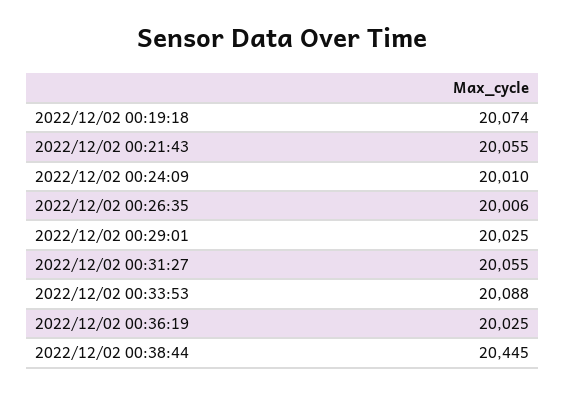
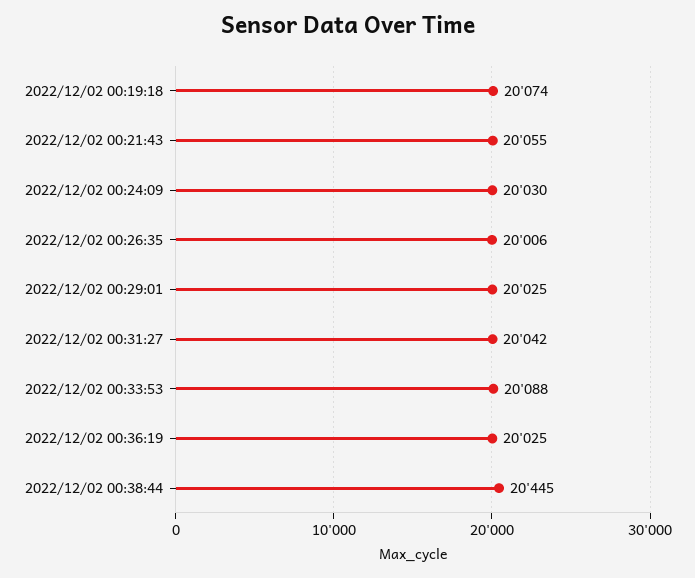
2022/12/02 00:24:09: 20010 -> 20030
2022/12/02 00:31:27: 20055 -> 20042

